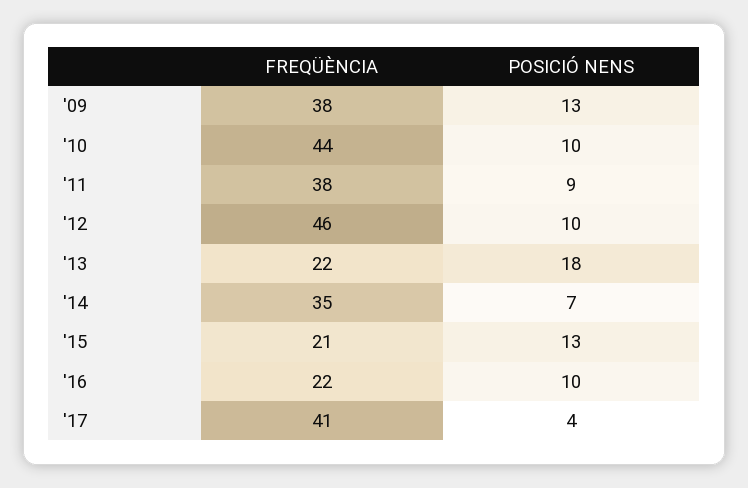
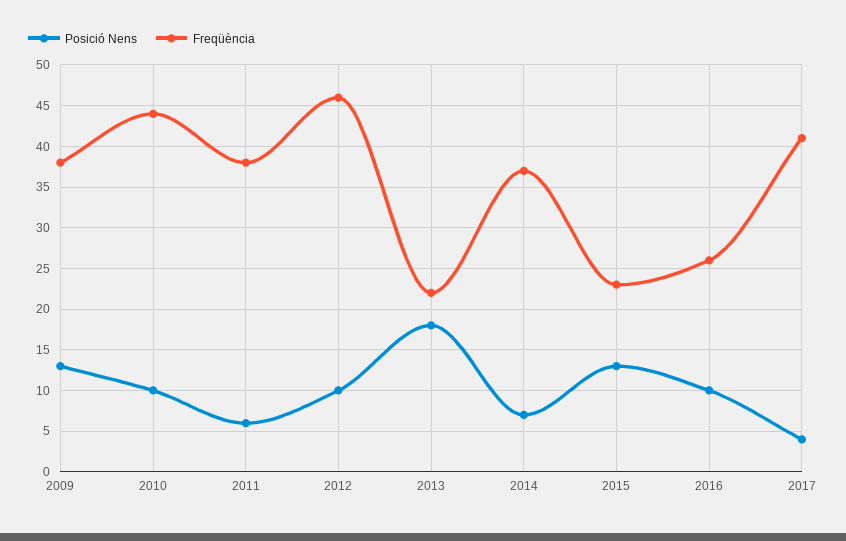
POSICIÓ NENS, '11: 9 -> 6
FREQÜÈNCIA, '14: 35 -> 37
FREQÜÈNCIA, '15: 21 -> 23
FREQÜÈNCIA, '16: 22 -> 26

